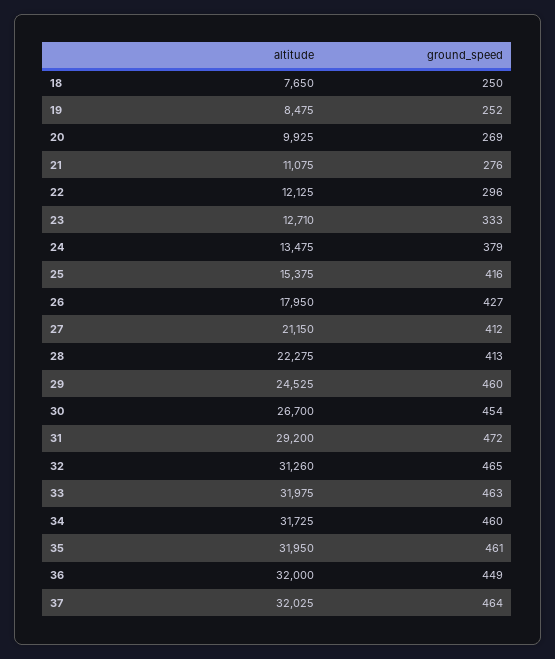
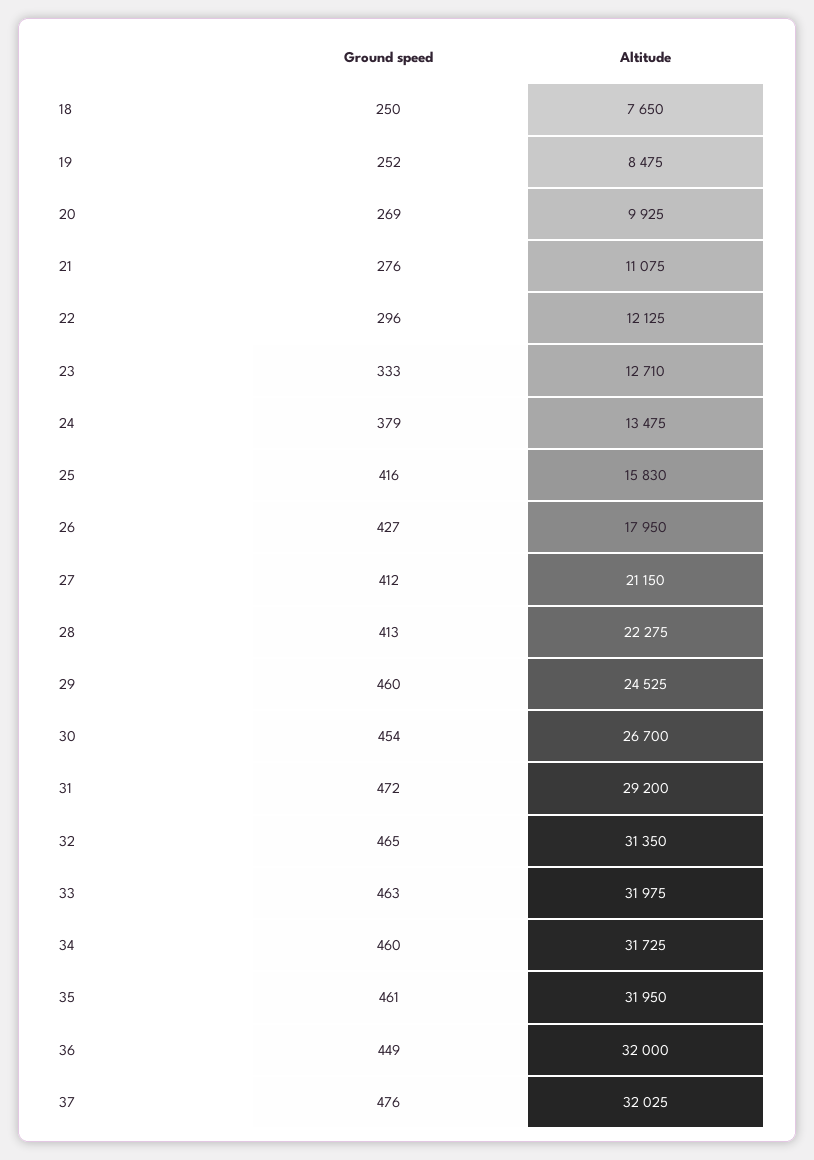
altitude, 25: 15375 -> 15830
altitude, 32: 31260 -> 31350
ground_speed, 37: 464 -> 476

